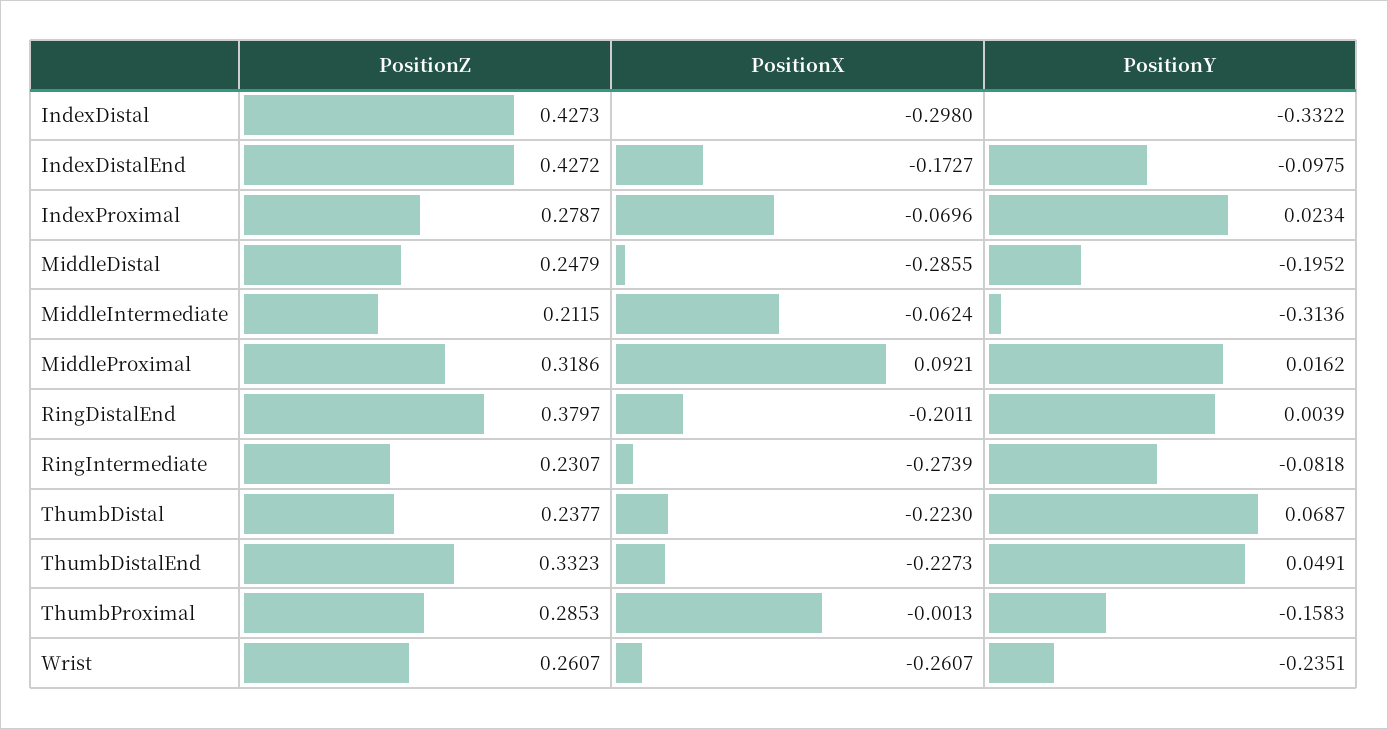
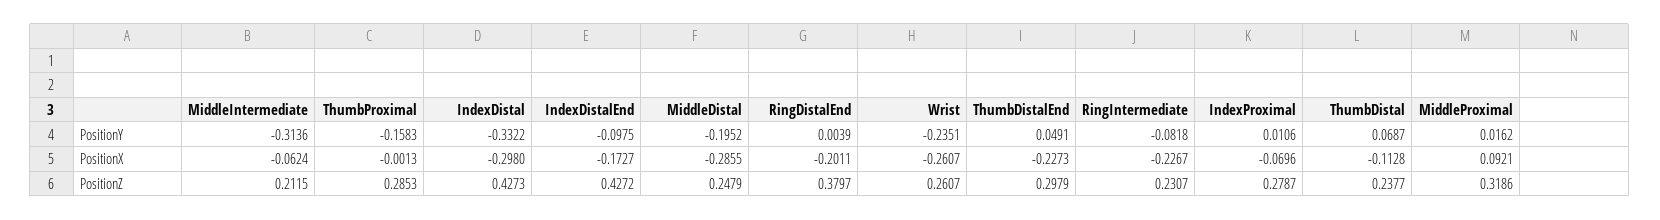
PositionY, IndexProximal: 0.0234 -> 0.0106
PositionX, RingIntermediate: -0.2739 -> -0.2267
PositionX, ThumbDistal: -0.223 -> -0.1128
PositionZ, ThumbDistalEnd: 0.3323 -> 0.2979

